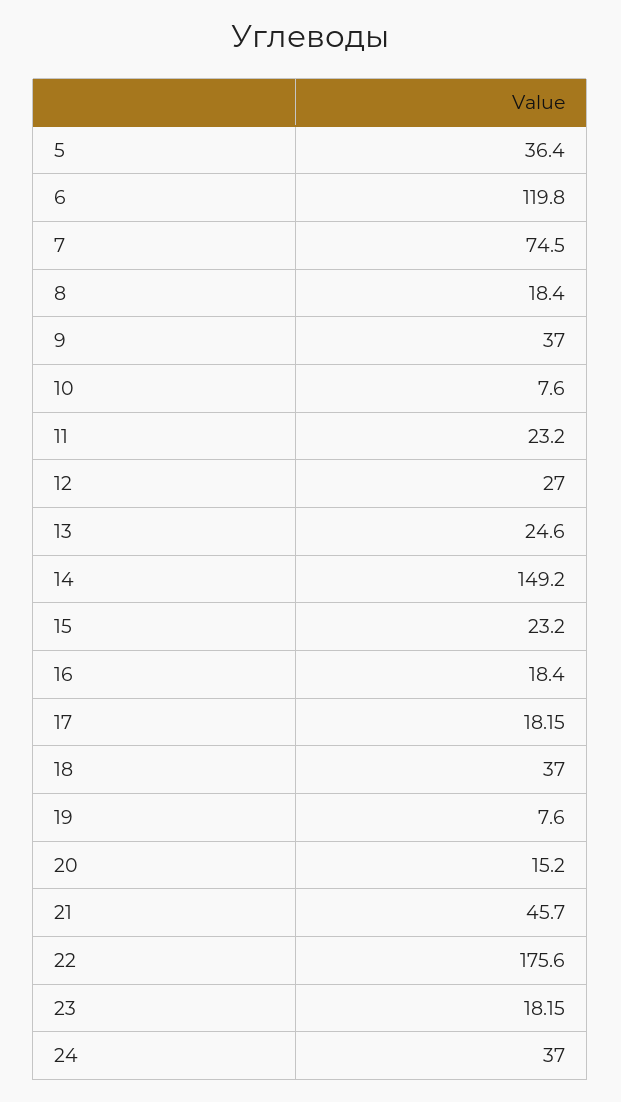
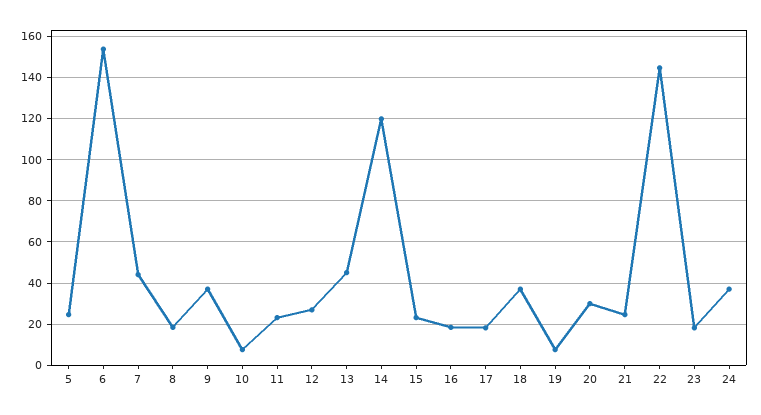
5: 36.4 -> 25
6: 119.8 -> 155
7: 74.5 -> 45
13: 24.6 -> 45
14: 149.2 -> 120
20: 15.2 -> 30
21: 45.7 -> 25
22: 175.6 -> 145

